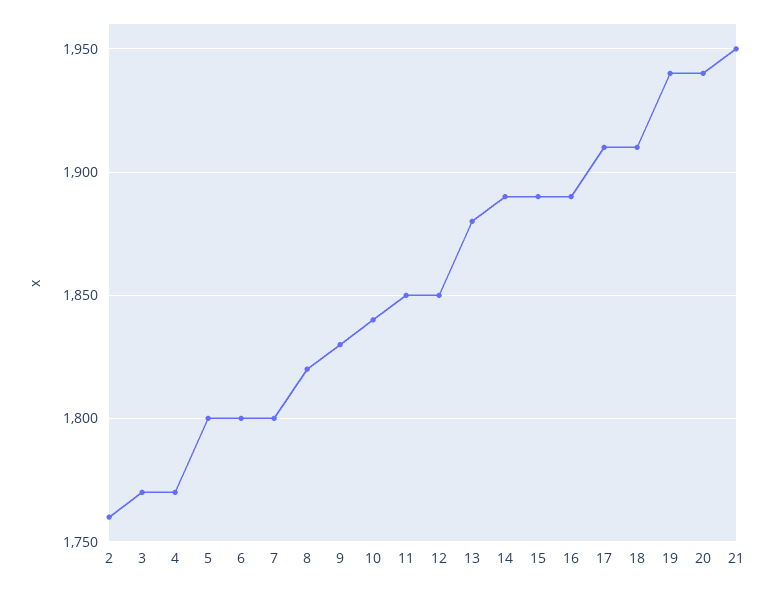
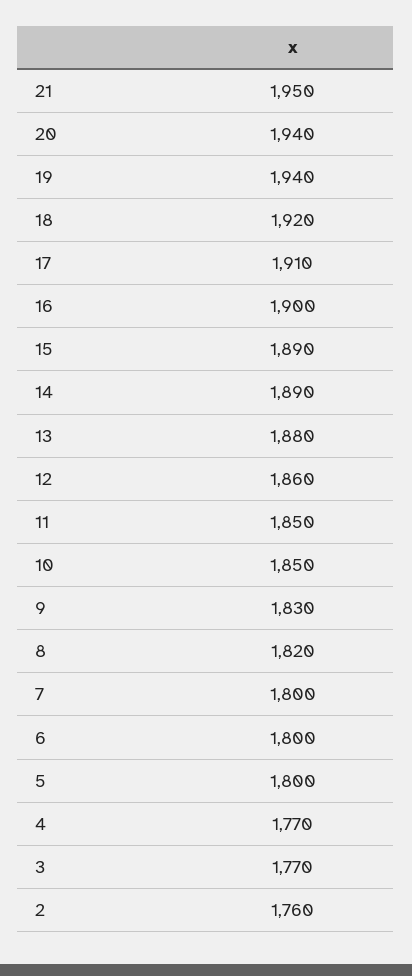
10: 1840 -> 1850
12: 1850 -> 1860
16: 1890 -> 1900
18: 1910 -> 1920

